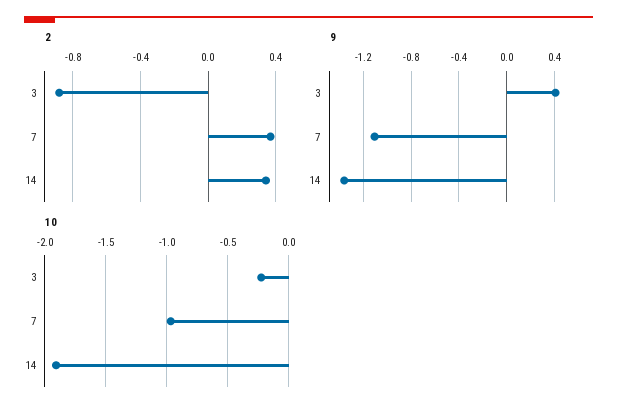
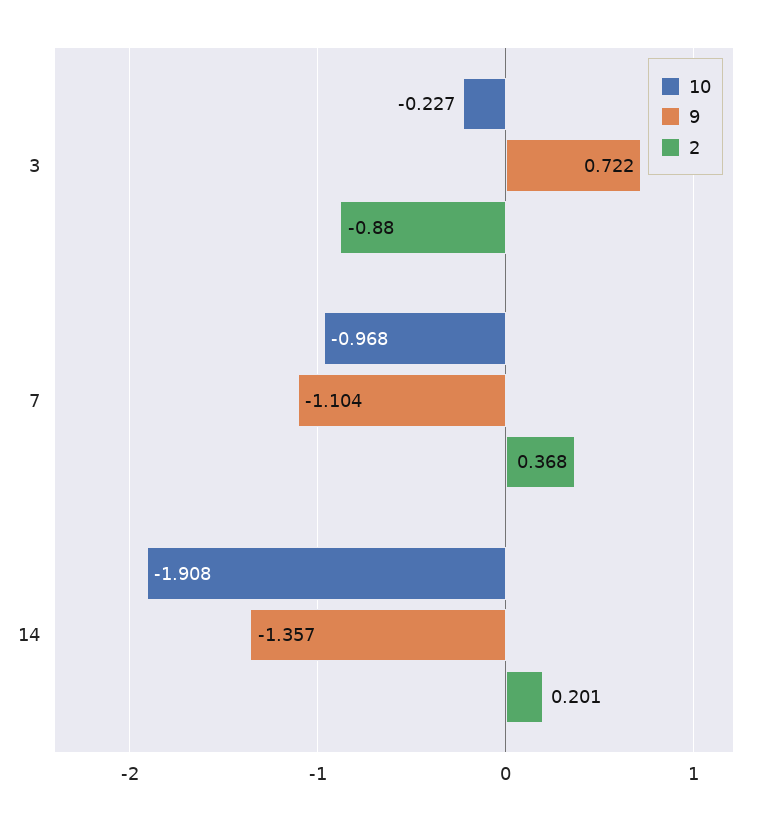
2, 14: 0.35 -> 0.201
9, 3: 0.4 -> 0.722

